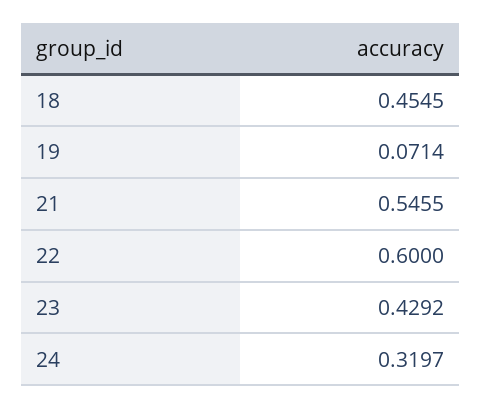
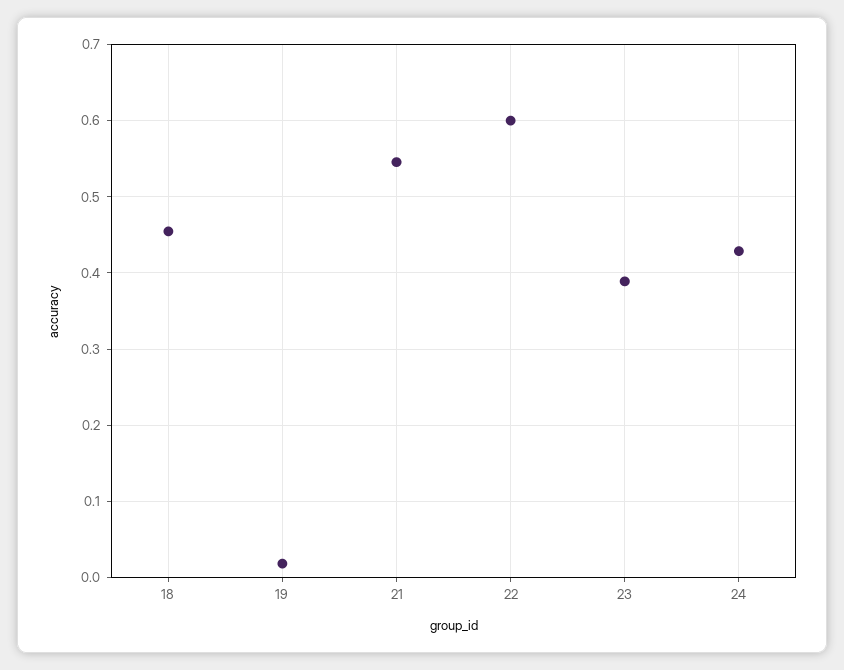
19: 0.0714 -> 0.02
23: 0.4292 -> 0.39
24: 0.3197 -> 0.43

